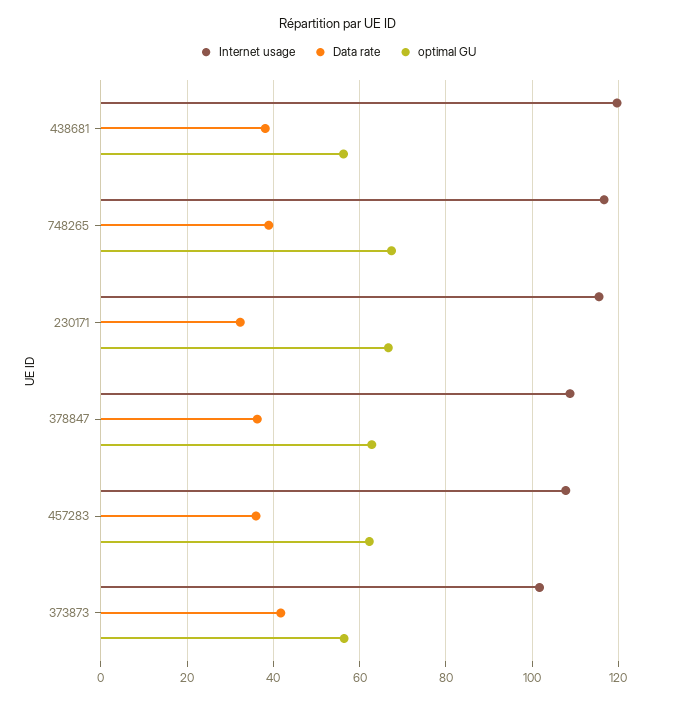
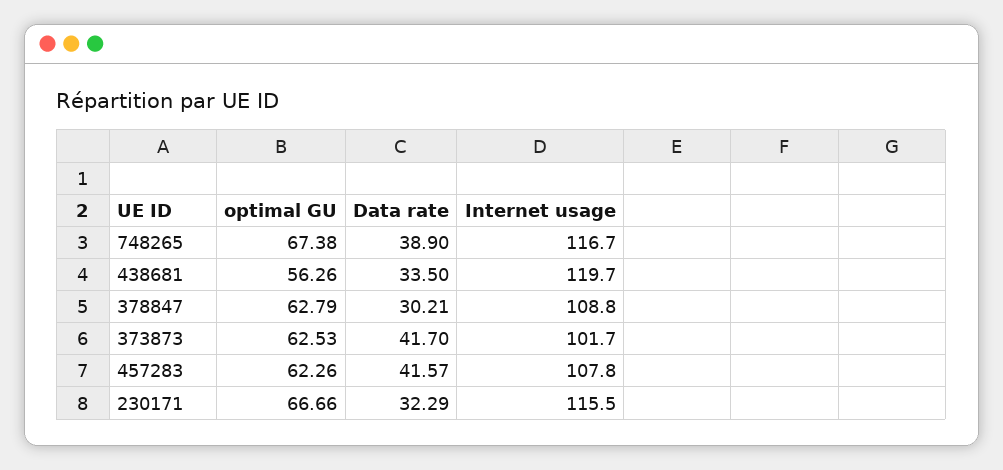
Data rate, 438681: 38 -> 33.5
Data rate, 378847: 36 -> 30.21
Data rate, 457283: 36 -> 41.57
optimal GU, 373873: 56 -> 62.53

